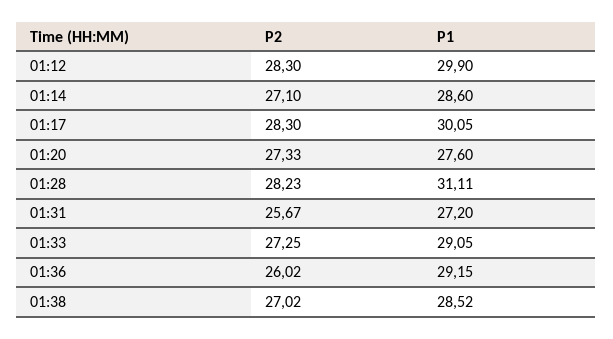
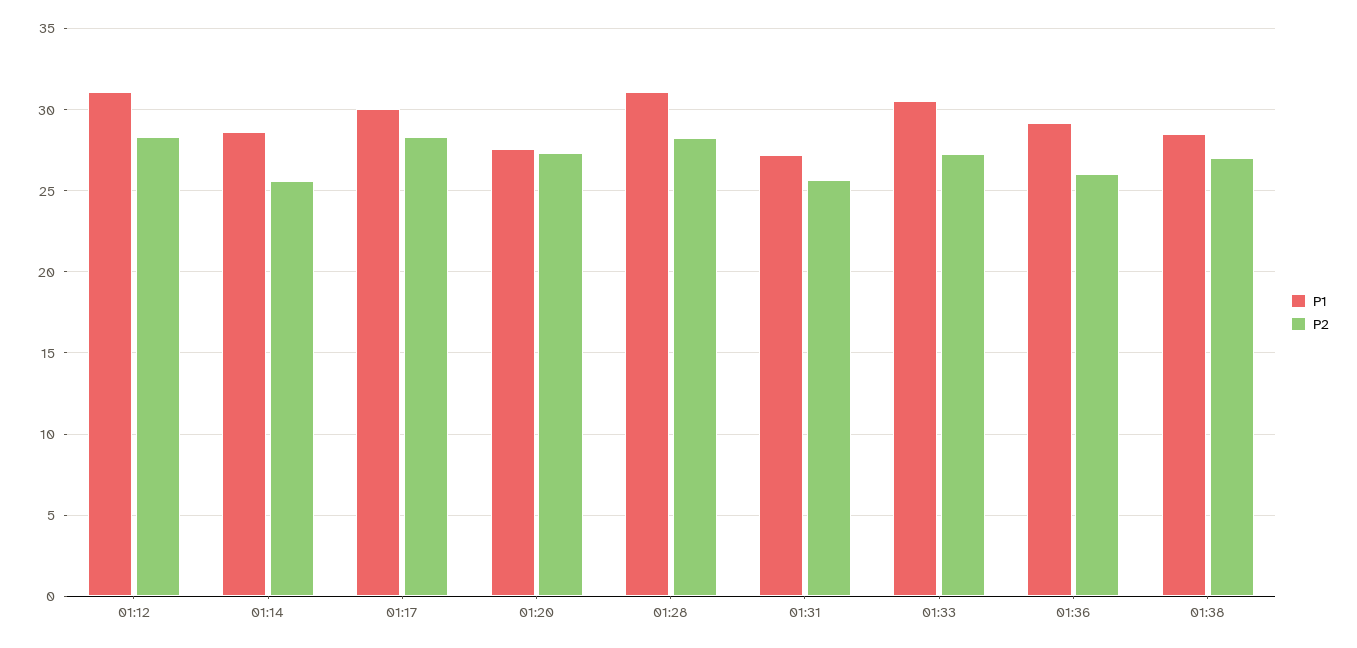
P1, 01:12: 29.9 -> 31
P2, 01:14: 27.1 -> 25.5
P1, 01:33: 29.05 -> 30.5

